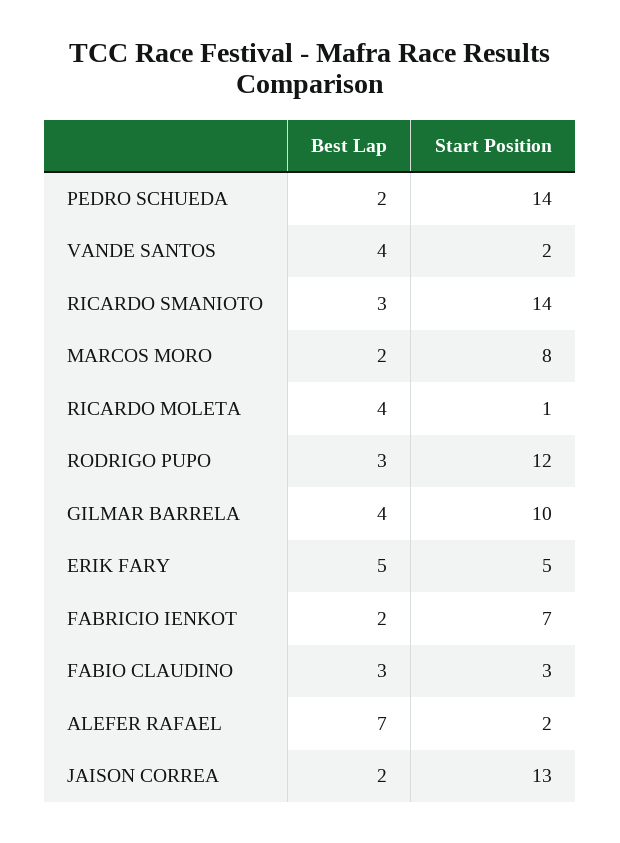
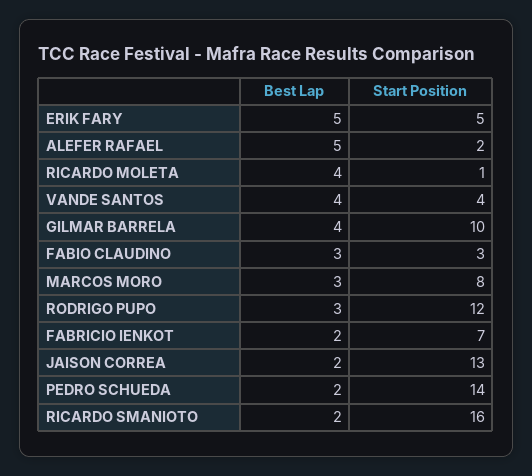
Start Position, VANDE SANTOS: 2 -> 4
Best Lap, RICARDO SMANIOTO: 3 -> 2
Start Position, RICARDO SMANIOTO: 14 -> 16
Best Lap, MARCOS MORO: 2 -> 3
Best Lap, ALEFER RAFAEL: 7 -> 5

